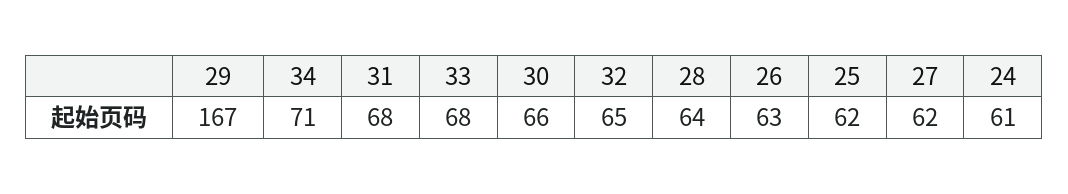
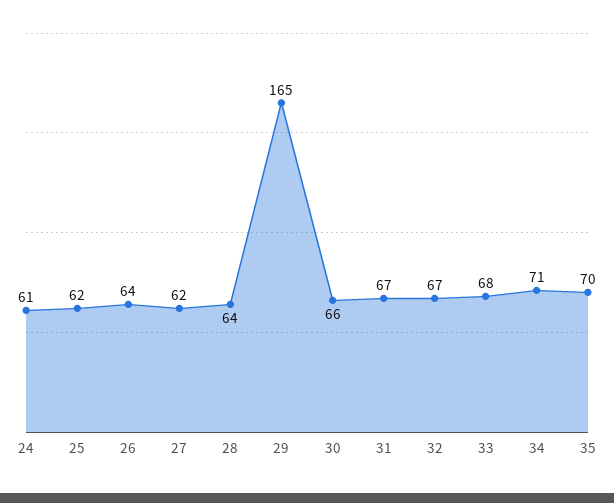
29: 167 -> 165
31: 68 -> 67
32: 65 -> 67
26: 63 -> 64
35: none -> 70

